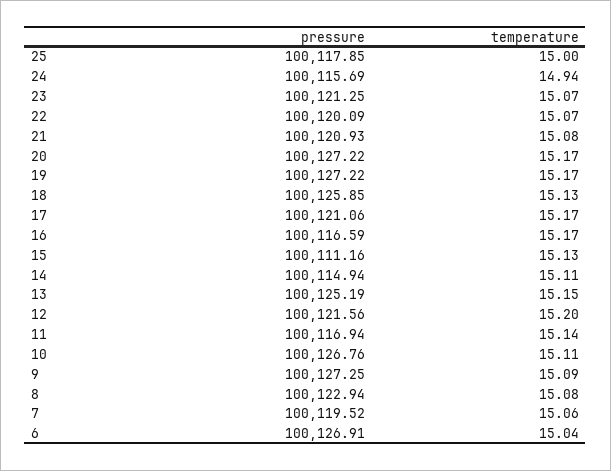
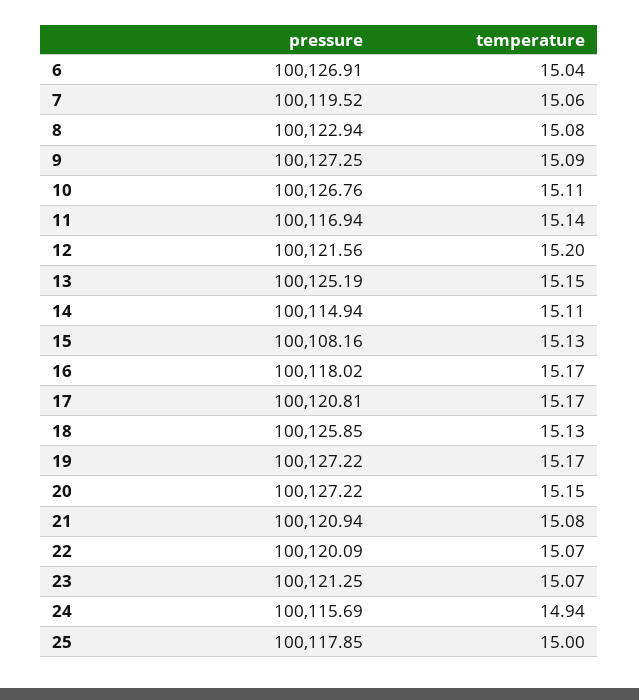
pressure, 21: 100120.93 -> 100120.94
temperature, 20: 15.17 -> 15.15
pressure, 17: 100121.06 -> 100120.81
pressure, 16: 100116.59 -> 100118.02
pressure, 15: 100111.16 -> 100108.16

